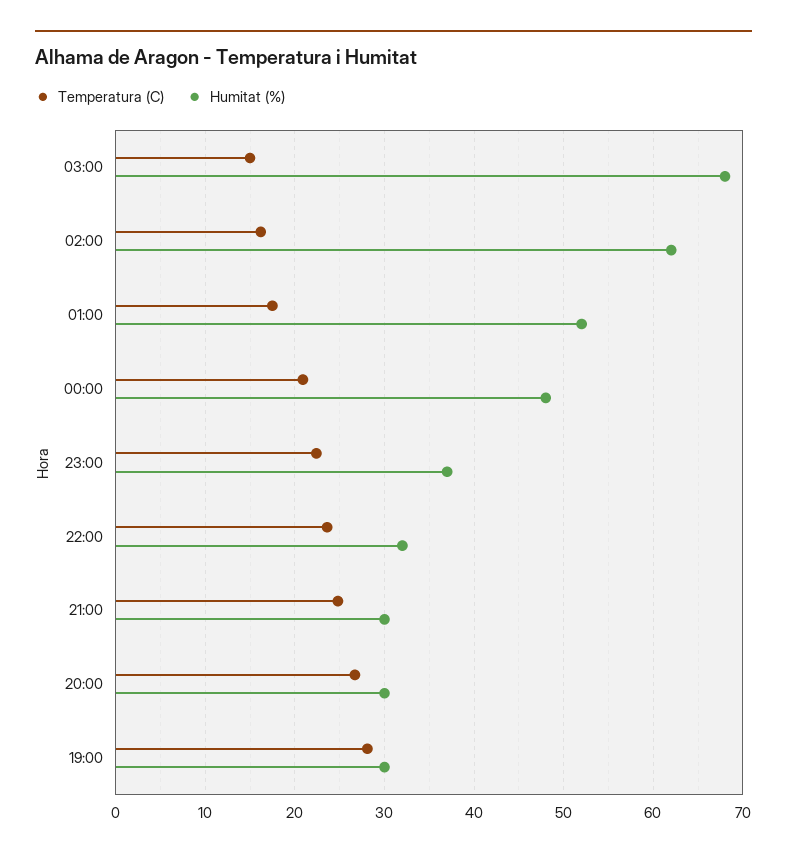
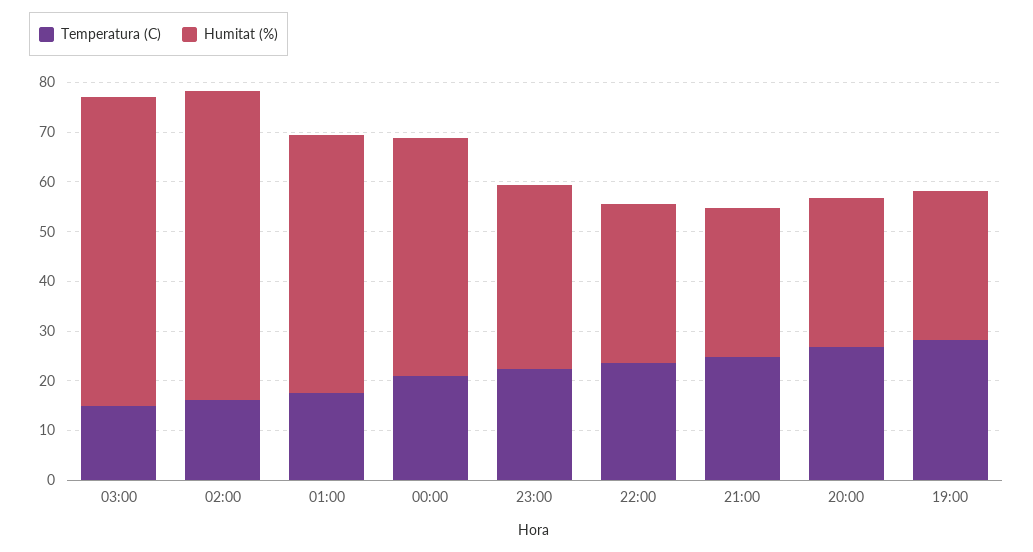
Humitat (%), 03:00: 68 -> 62

